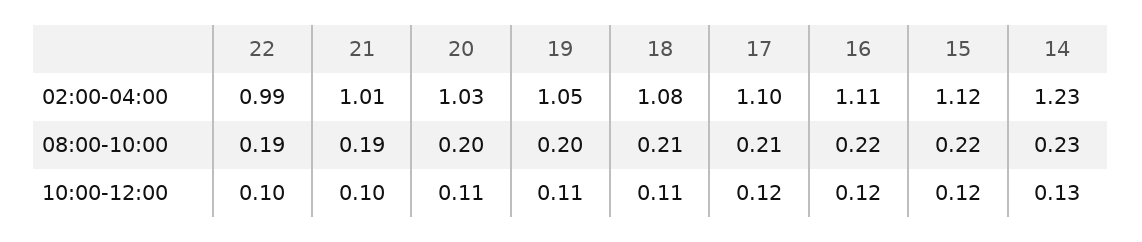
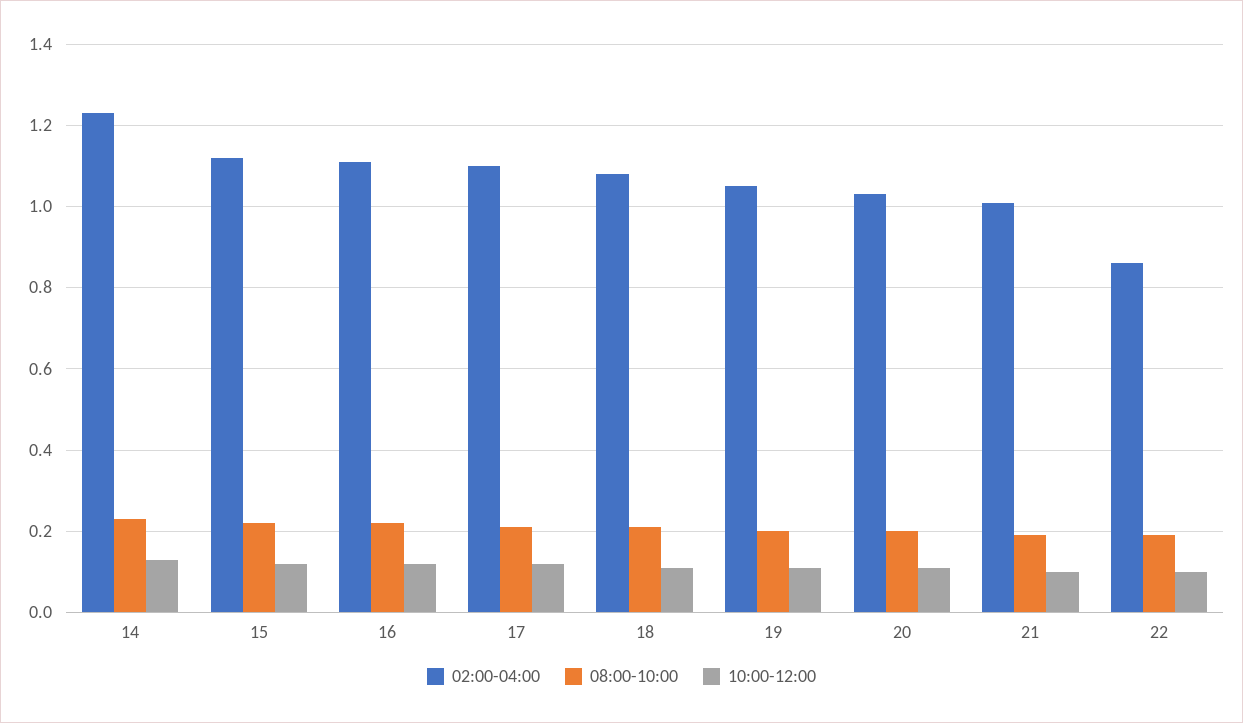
02:00-04:00, 22: 0.99 -> 0.85

